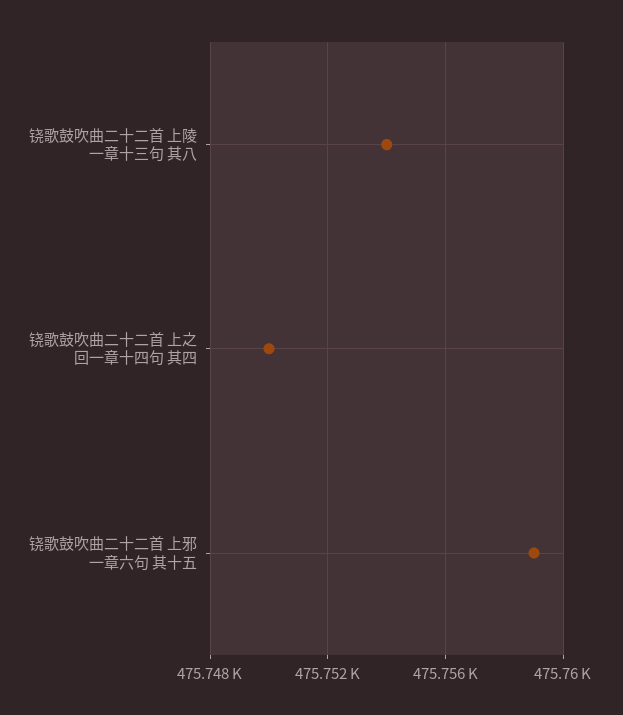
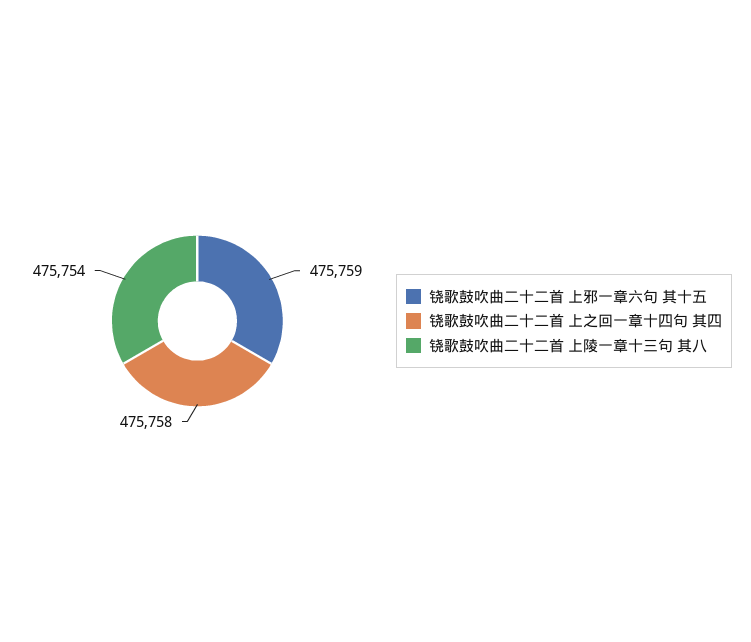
铙歌鼓吹曲二十二首 上之回一章十四句 其四: 475750 -> 475758

